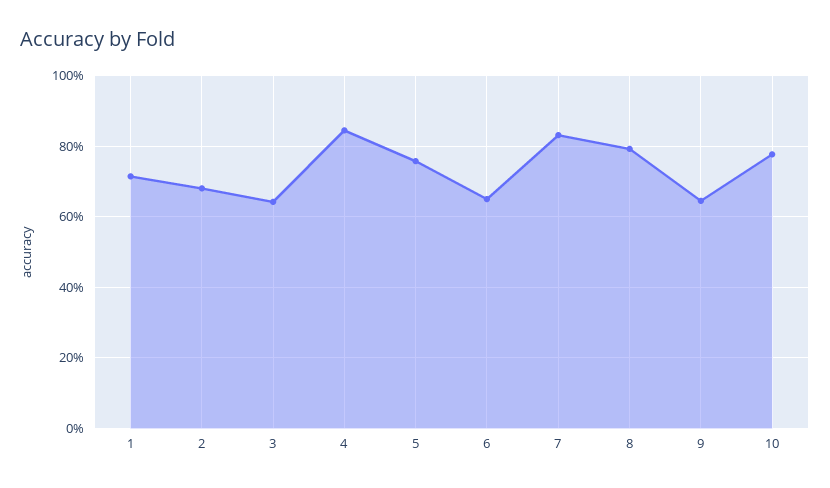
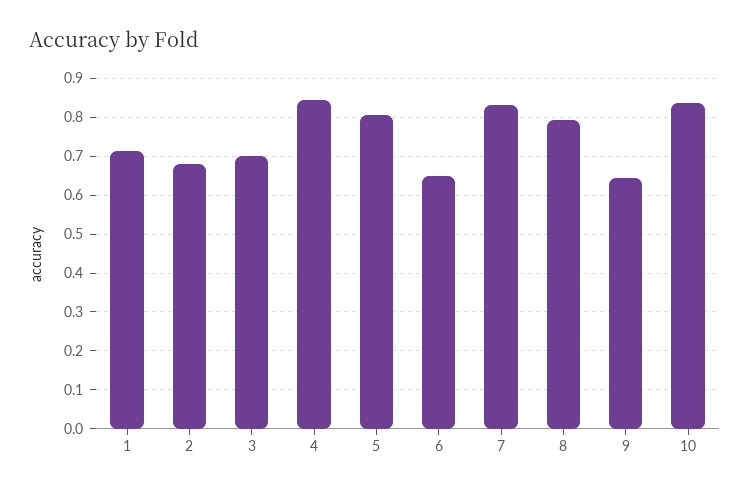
3: 0.64 -> 0.7
5: 0.76 -> 0.8
10: 0.78 -> 0.84

